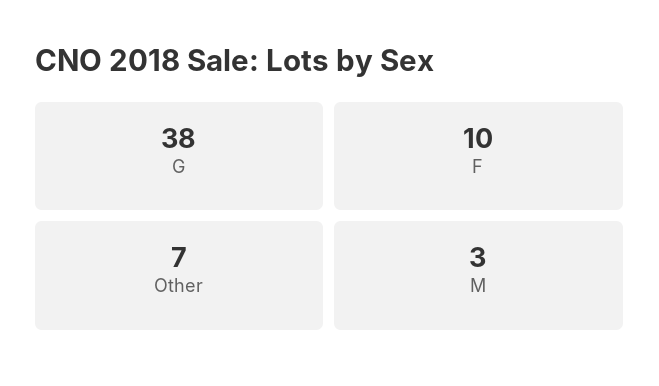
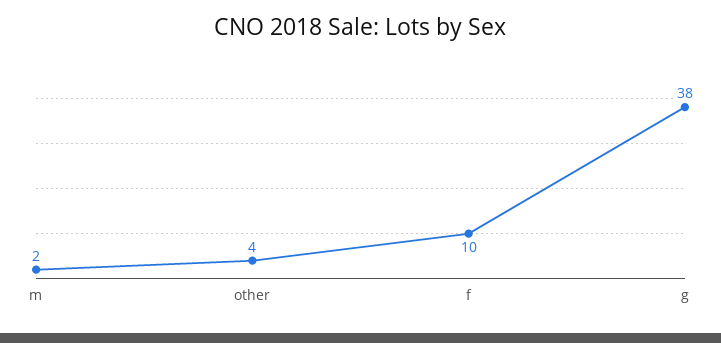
Other: 7 -> 4
M: 3 -> 2

